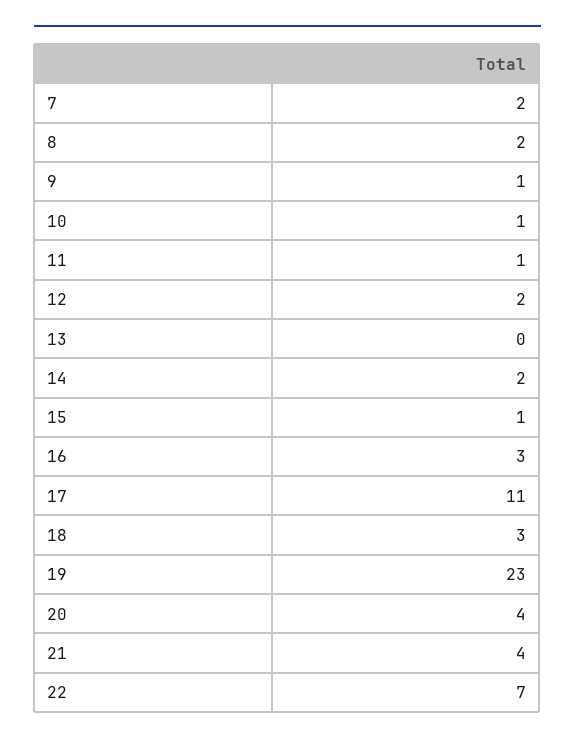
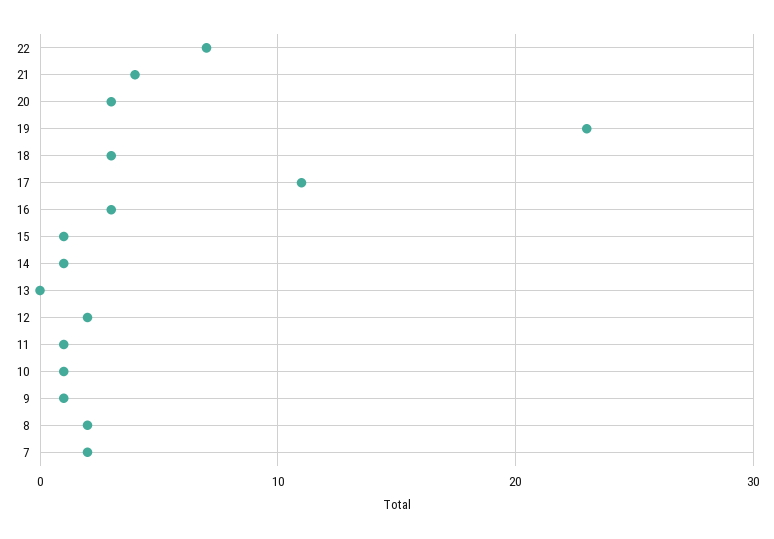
14: 2 -> 1
20: 4 -> 3

